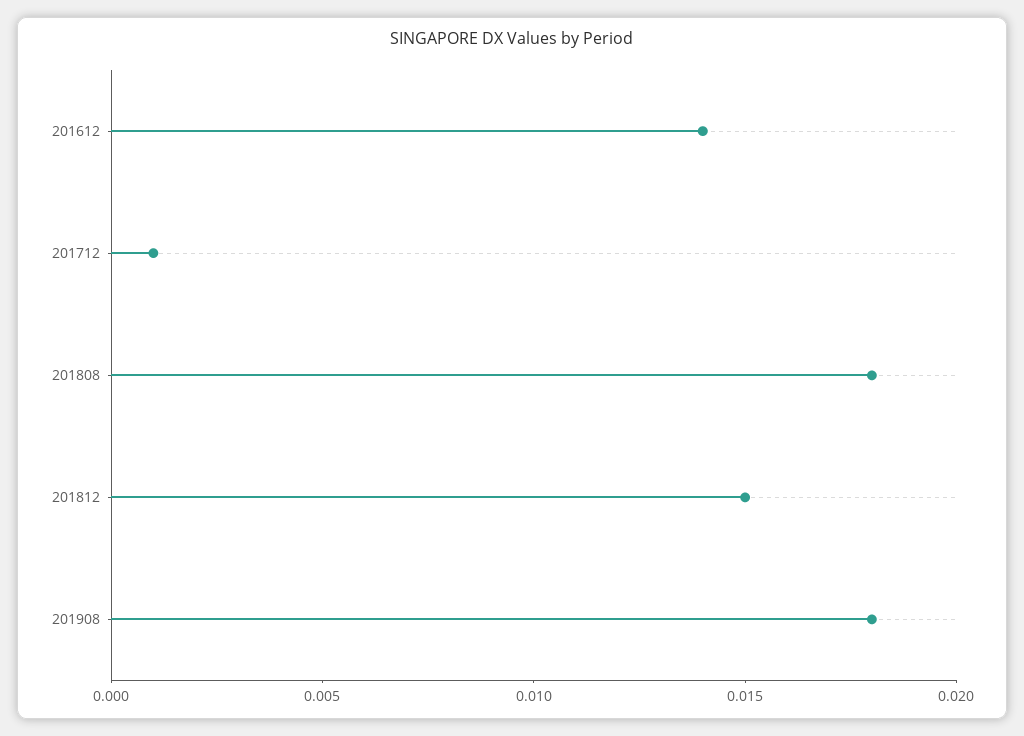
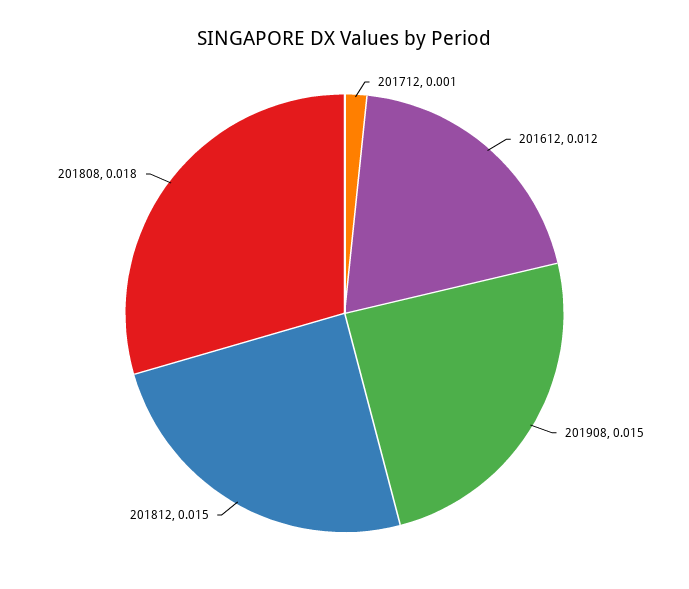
201612: 0.014 -> 0.012
201908: 0.018 -> 0.015

